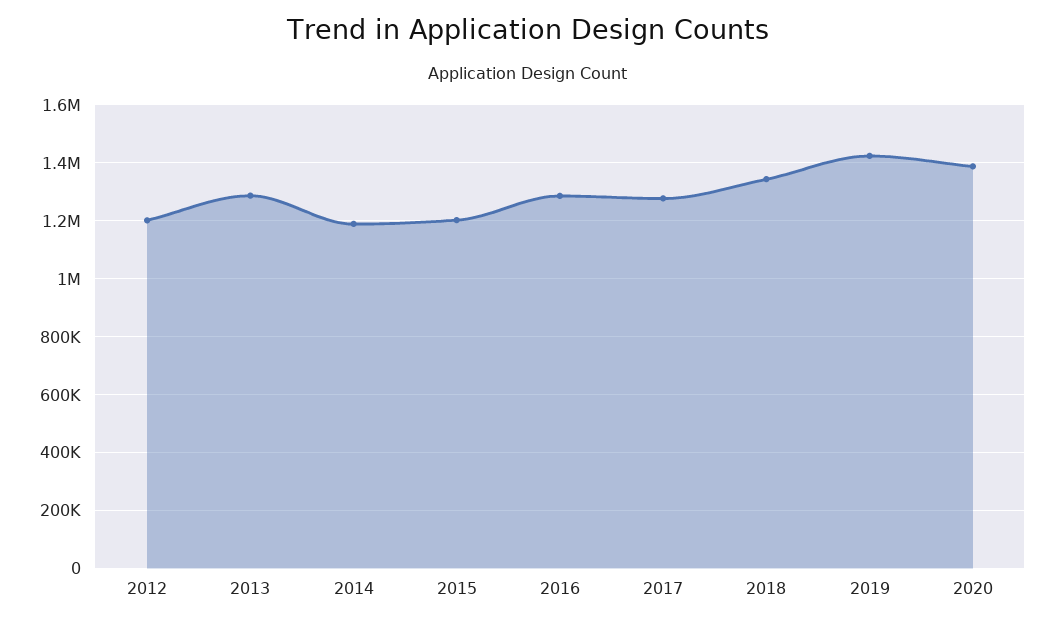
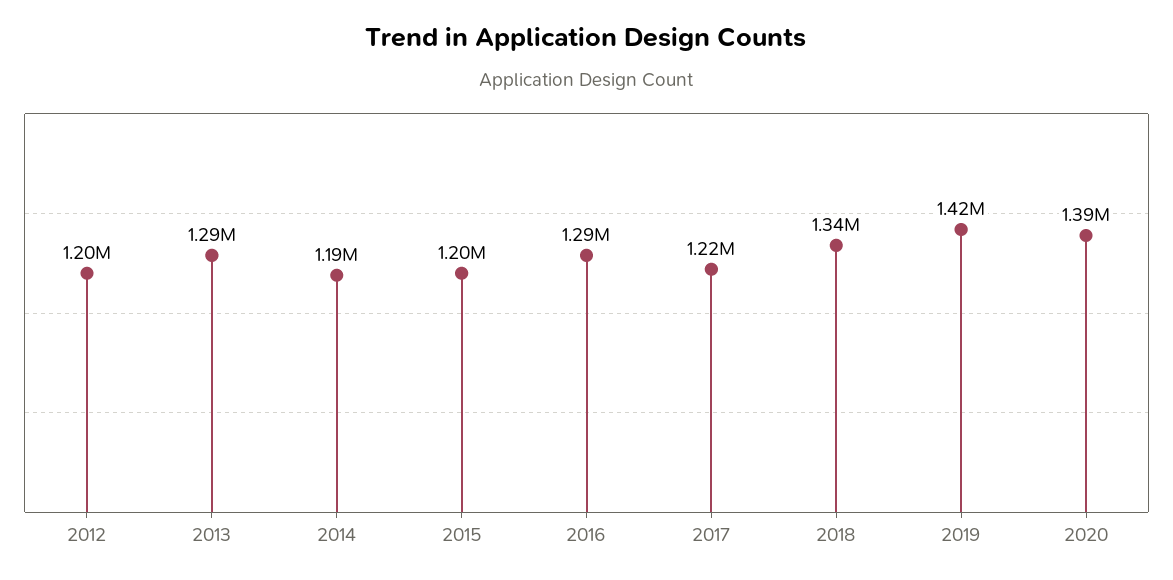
2017: 1275000 -> 1220000

